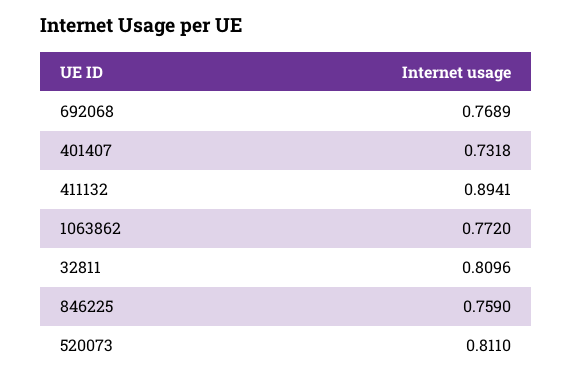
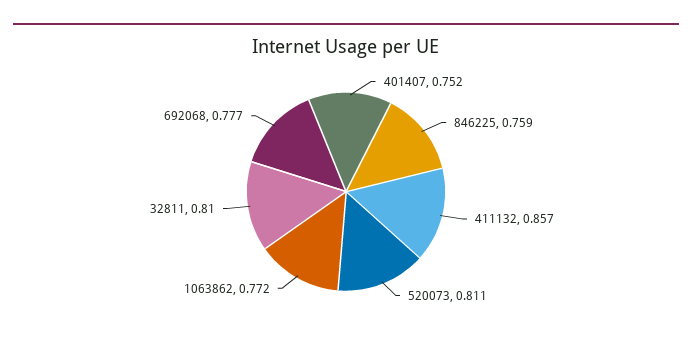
692068: 0.7689 -> 0.777
401407: 0.7318 -> 0.752
411132: 0.8941 -> 0.857

